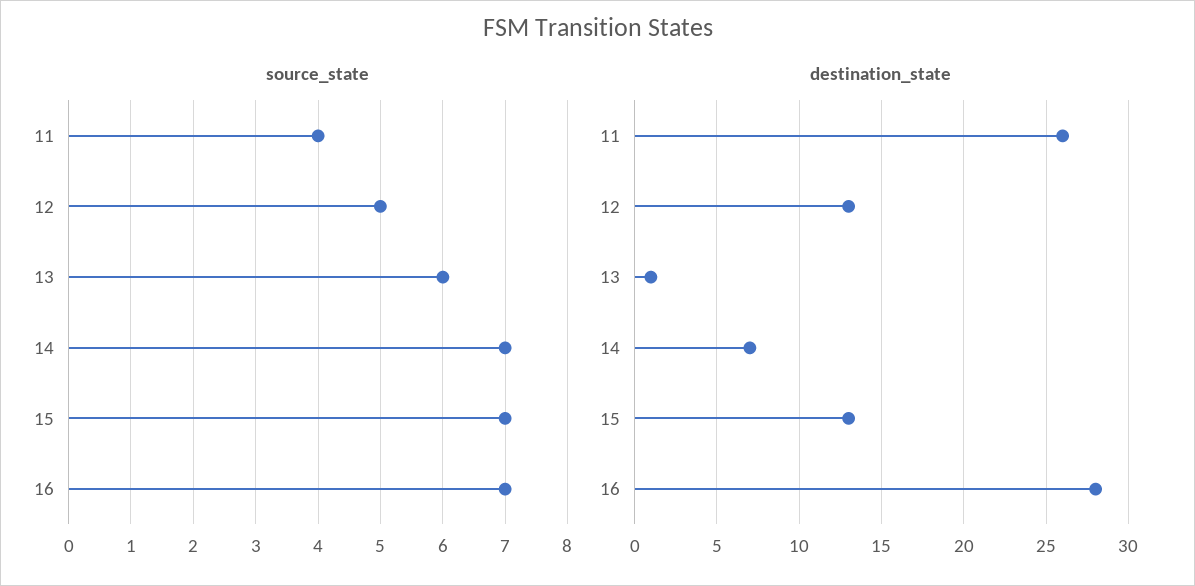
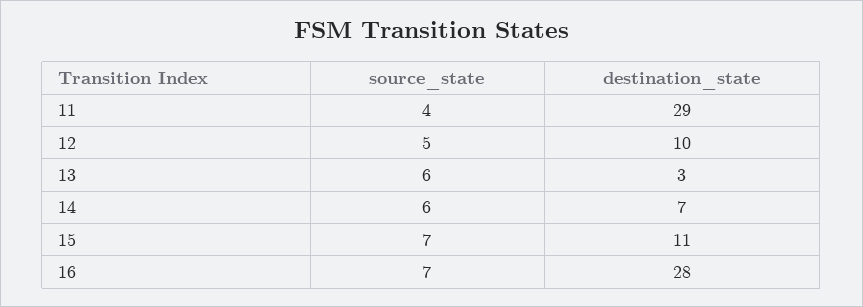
source_state, 14: 7 -> 6
destination_state, 11: 26 -> 29
destination_state, 12: 13 -> 10
destination_state, 13: 1 -> 3
destination_state, 15: 13 -> 11

